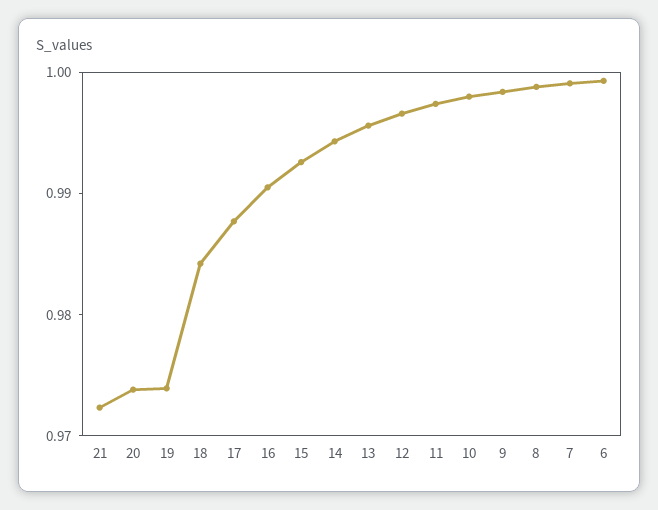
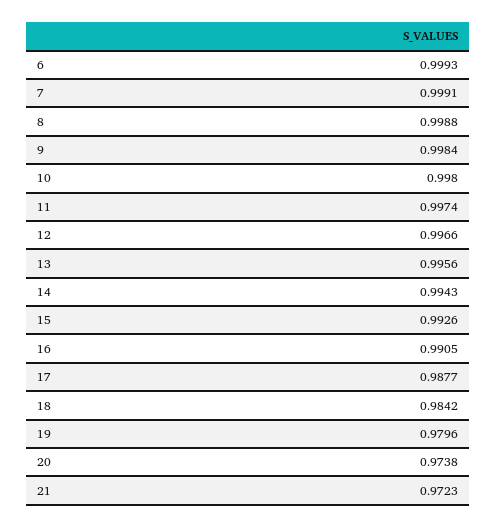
19: 0.974 -> 0.9796

